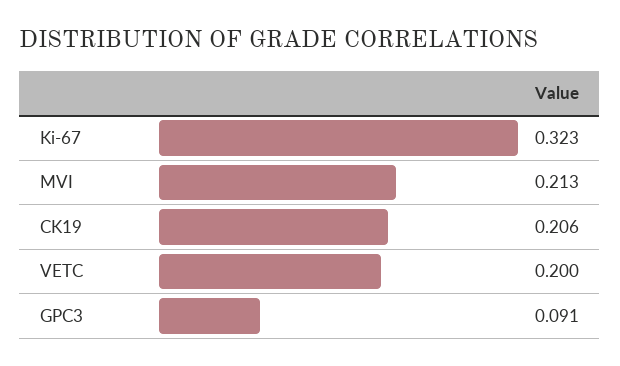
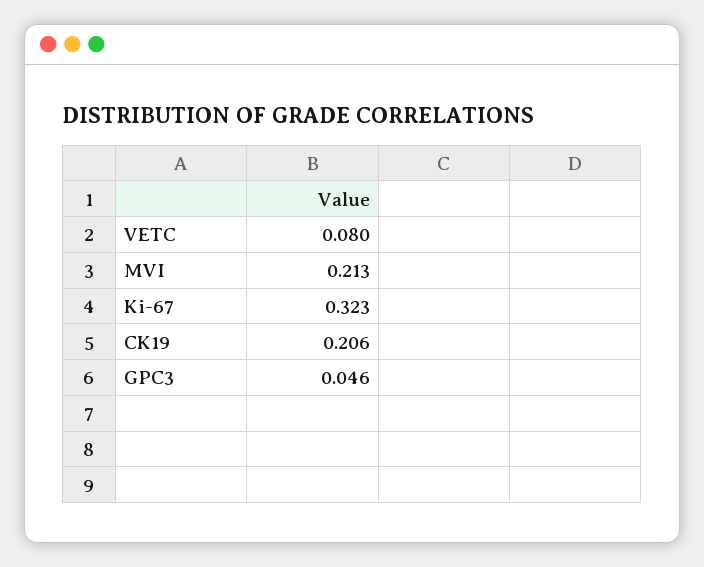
VETC: 0.2 -> 0.08
GPC3: 0.091 -> 0.046

